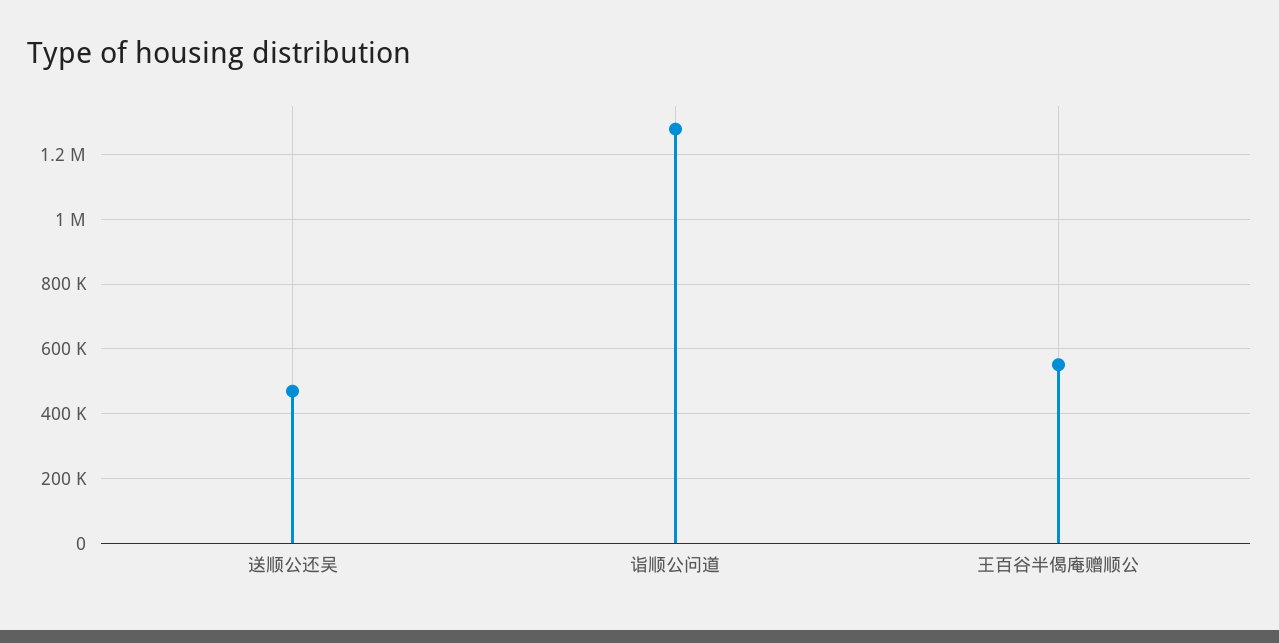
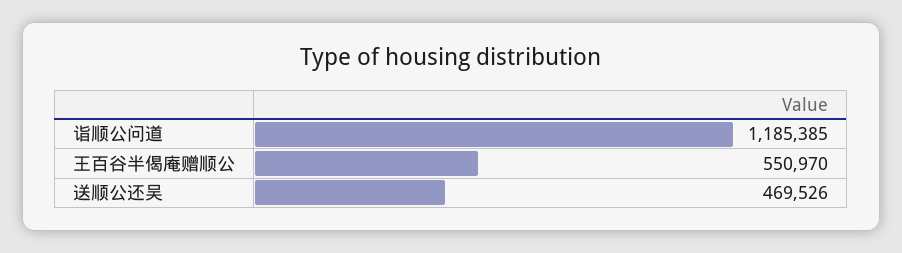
诣顺公问道: 1280000 -> 1185385

